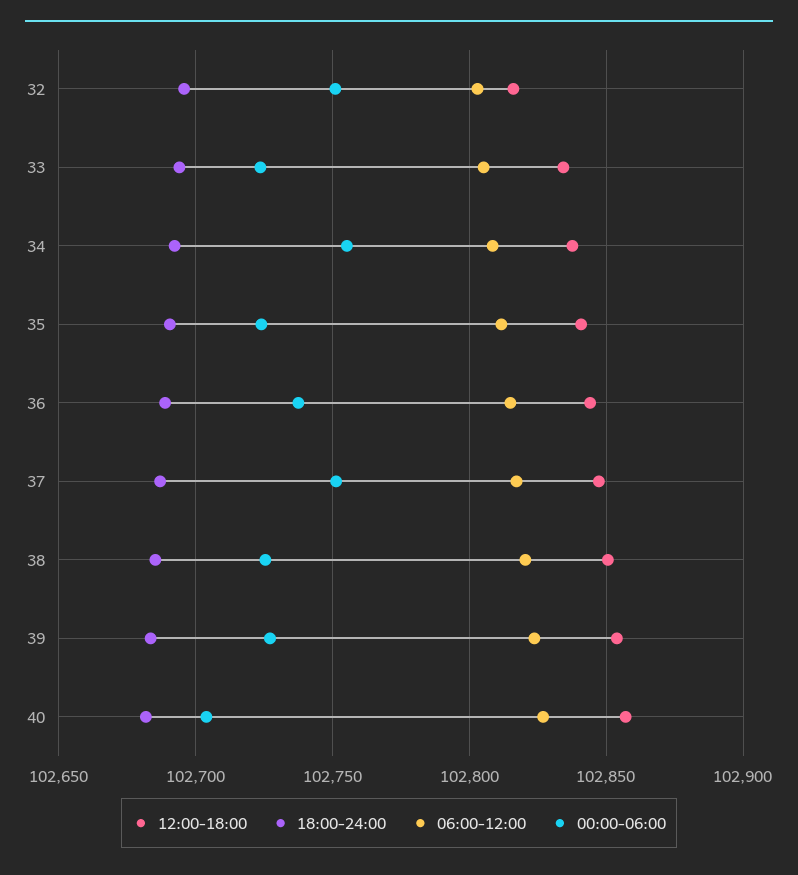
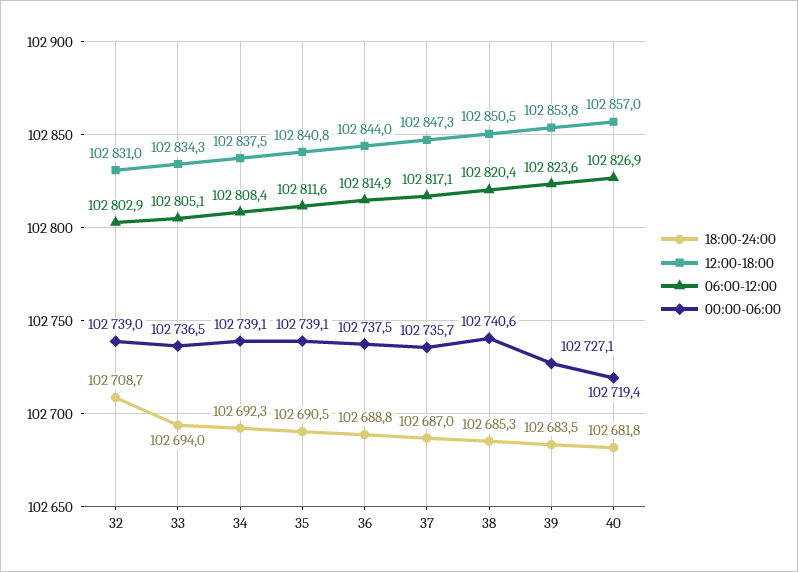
12:00-18:00, 32: 102815 -> 102831
18:00-24:00, 32: 102695 -> 102708.7
00:00-06:00, 32: 102750 -> 102739
00:00-06:00, 33: 102725 -> 102736.5
00:00-06:00, 34: 102755 -> 102739.1
00:00-06:00, 35: 102725 -> 102739.1
00:00-06:00, 37: 102750 -> 102735.7
00:00-06:00, 38: 102725 -> 102740.6
00:00-06:00, 40: 102705 -> 102719.4

